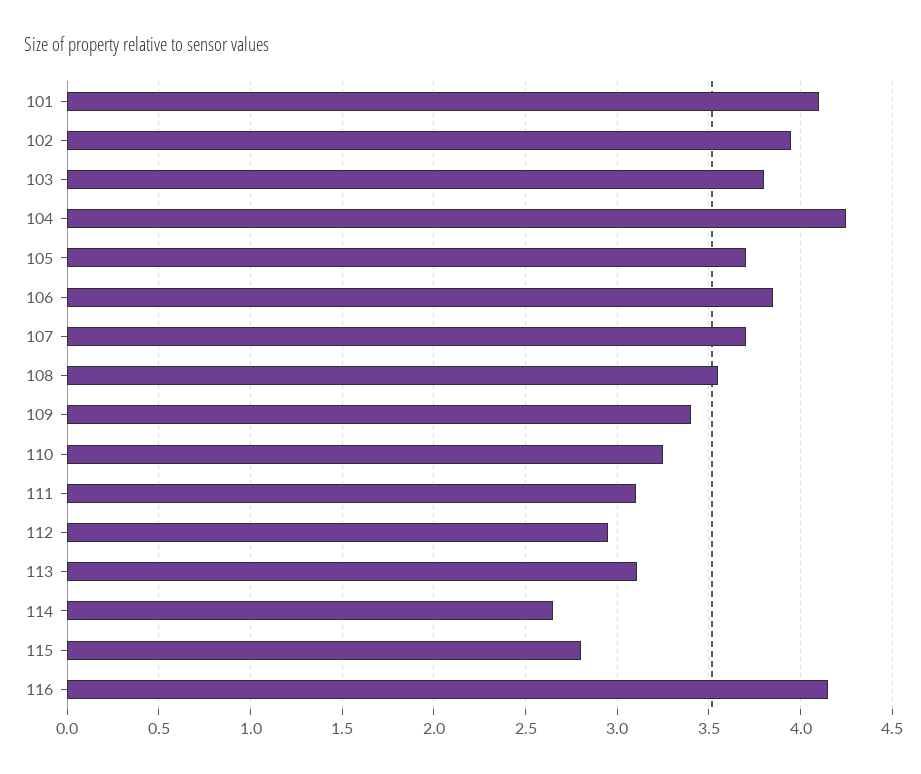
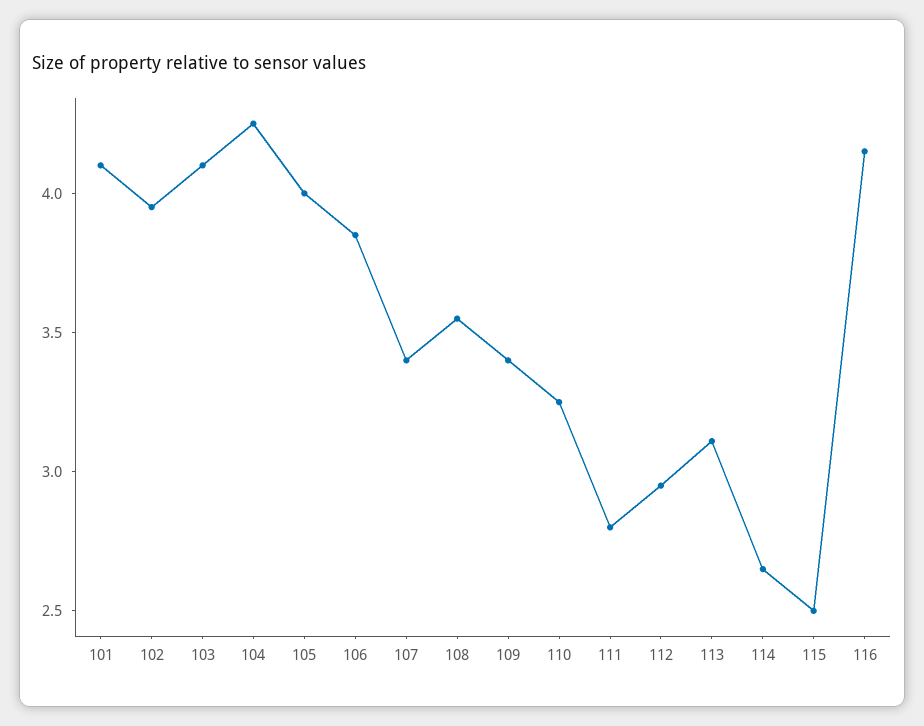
103: 3.8 -> 4.1
105: 3.7 -> 4
107: 3.7 -> 3.4
111: 3.1 -> 2.8
115: 2.8 -> 2.5

